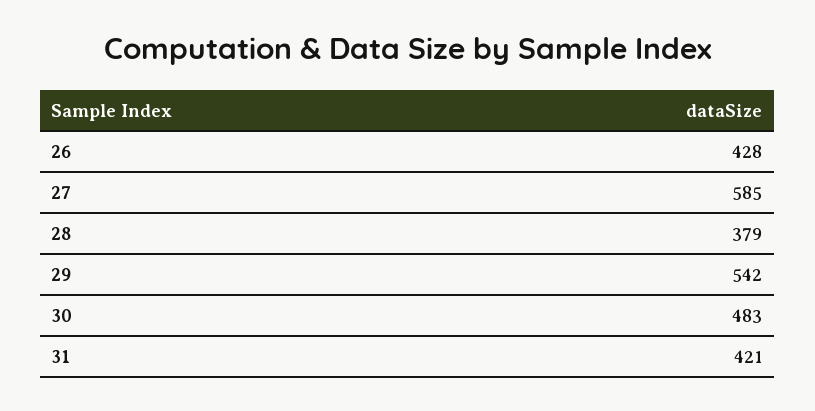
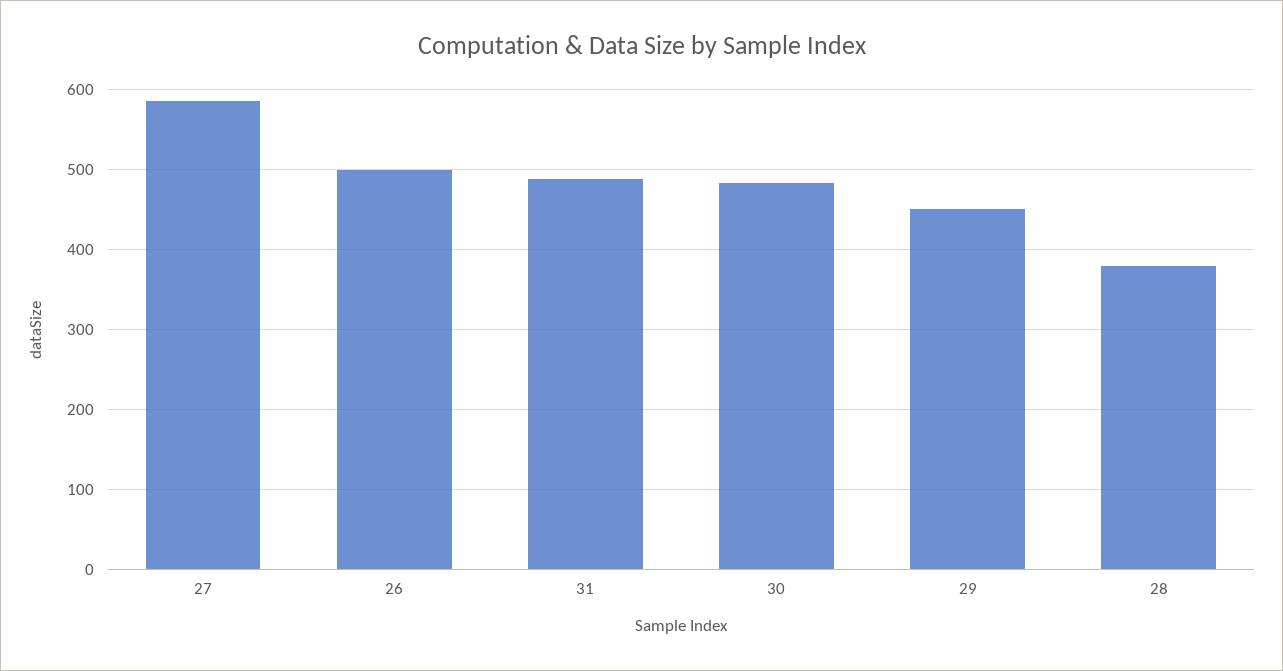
26: 428 -> 500
29: 542 -> 450
31: 421 -> 490

